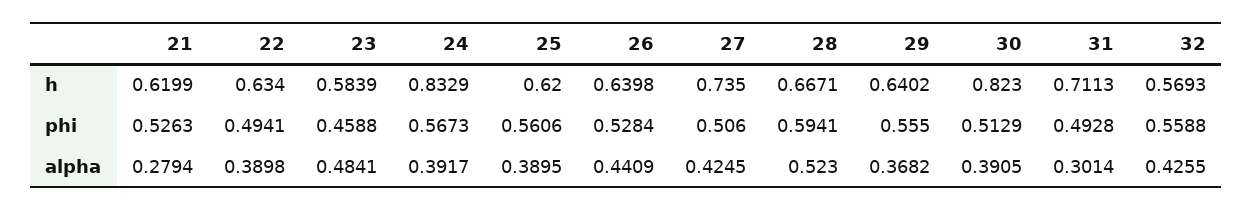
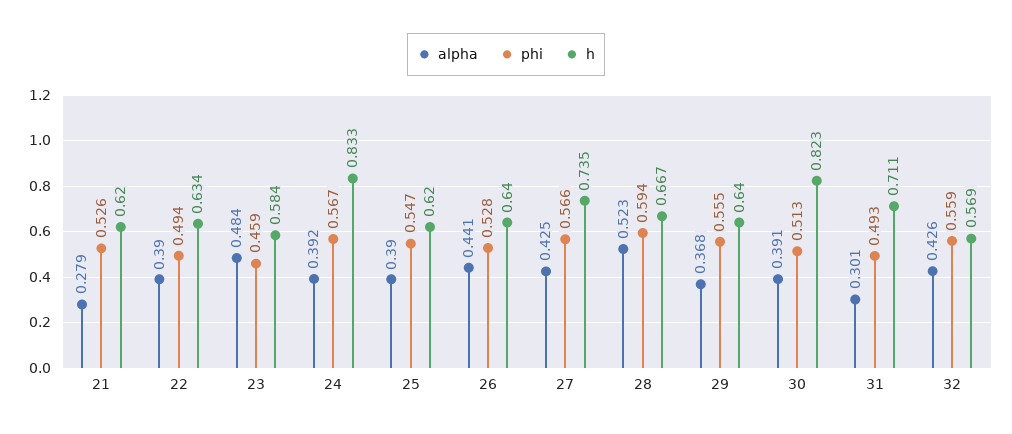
phi, 25: 0.5606 -> 0.547
phi, 27: 0.506 -> 0.566

